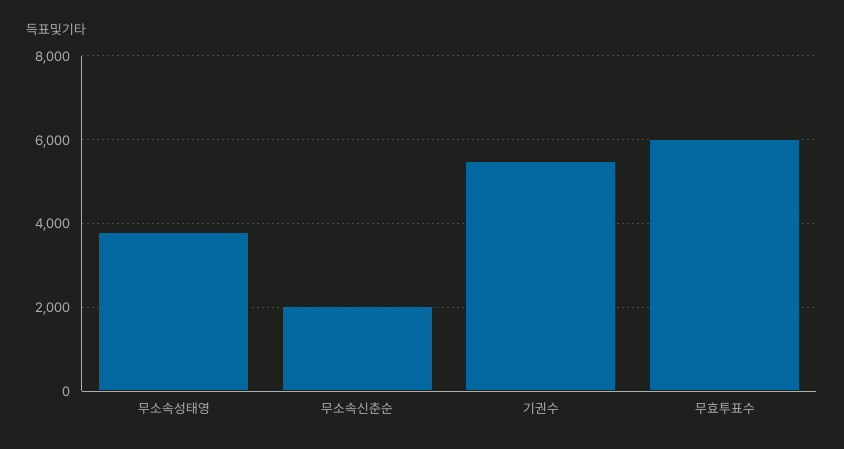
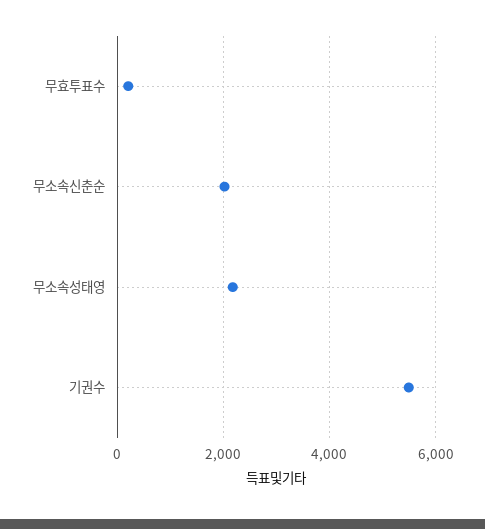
무소속성태영: 3800 -> 2200
무효투표수: 6000 -> 200

